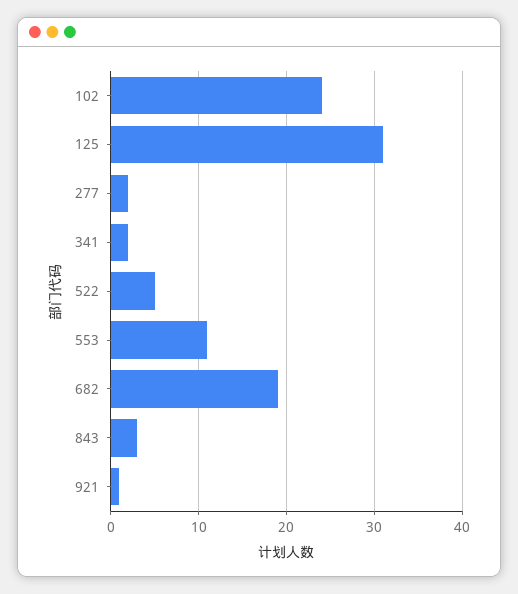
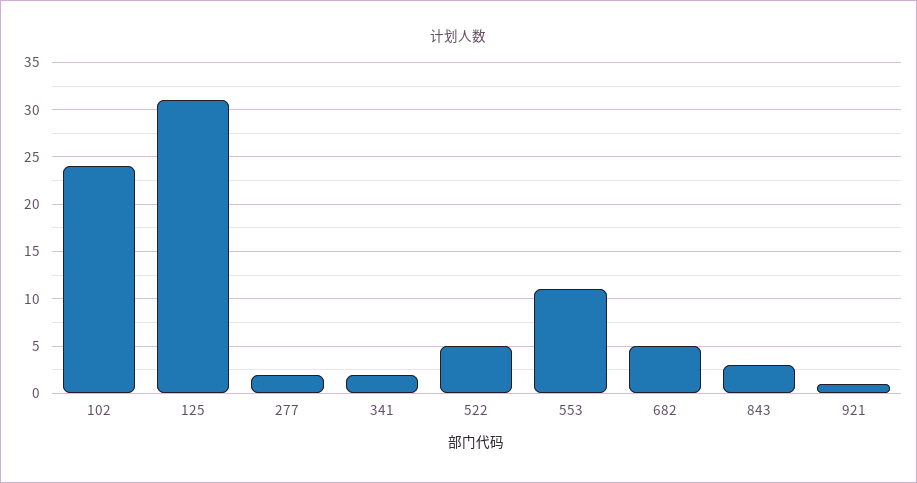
682: 19 -> 5

